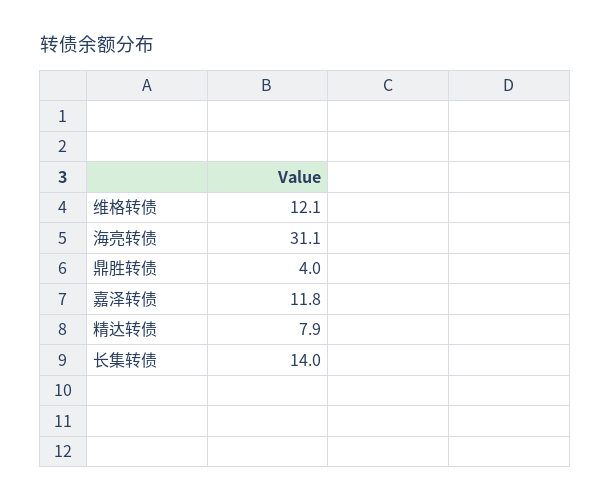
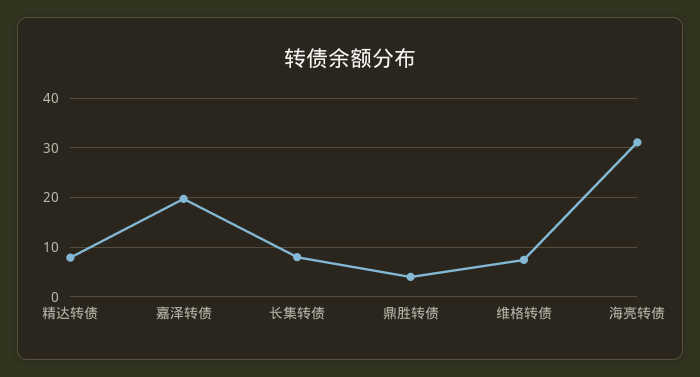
维格转债: 12.1 -> 8
嘉泽转债: 11.8 -> 20
长集转债: 14 -> 8

